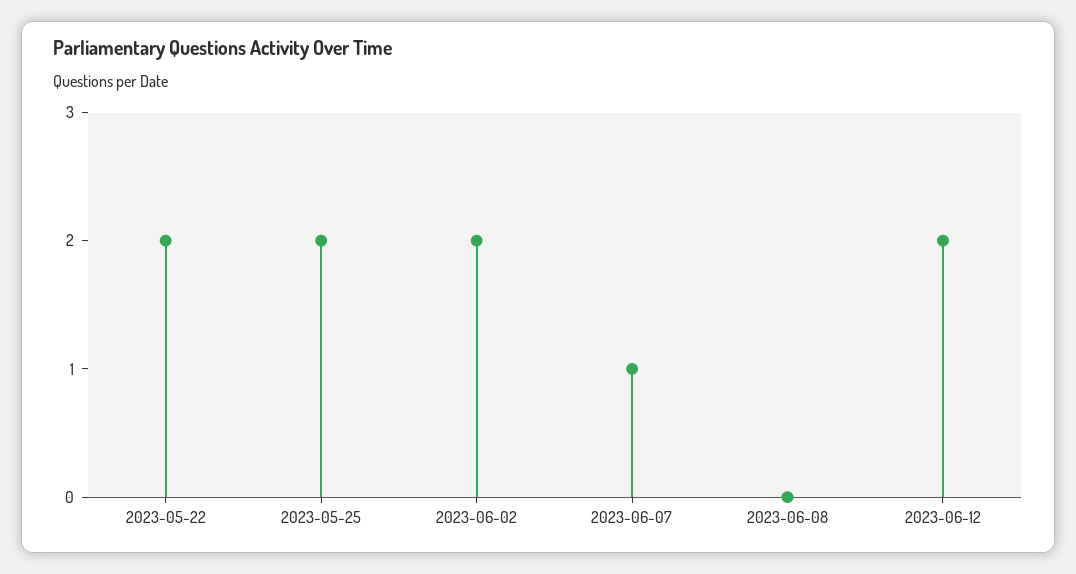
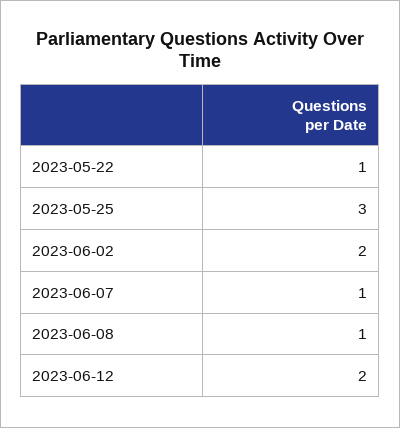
2023-05-22: 2 -> 1
2023-05-25: 2 -> 3
2023-06-08: 0 -> 1

